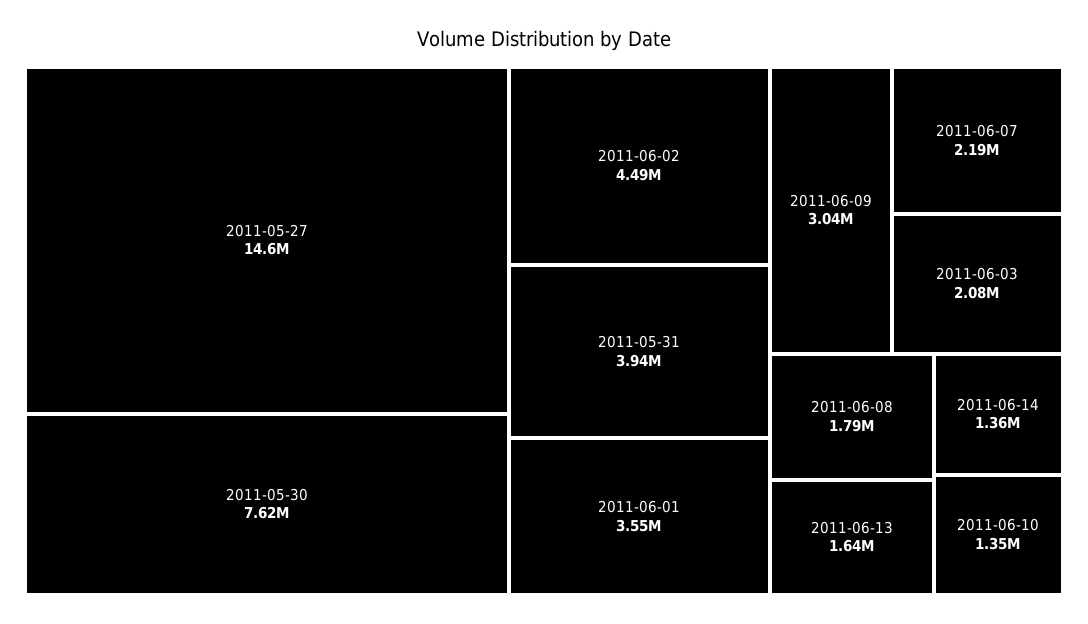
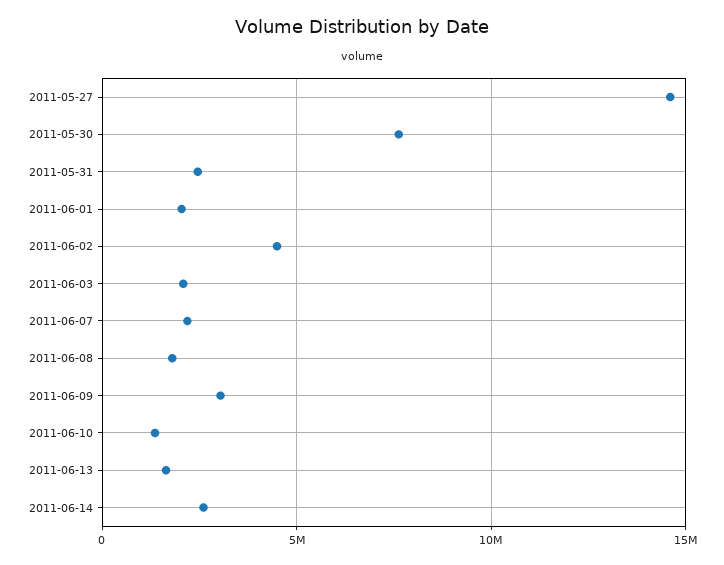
2011-05-31: 3940000 -> 2500000
2011-06-01: 3550000 -> 2000000
2011-06-14: 1360000 -> 2500000

